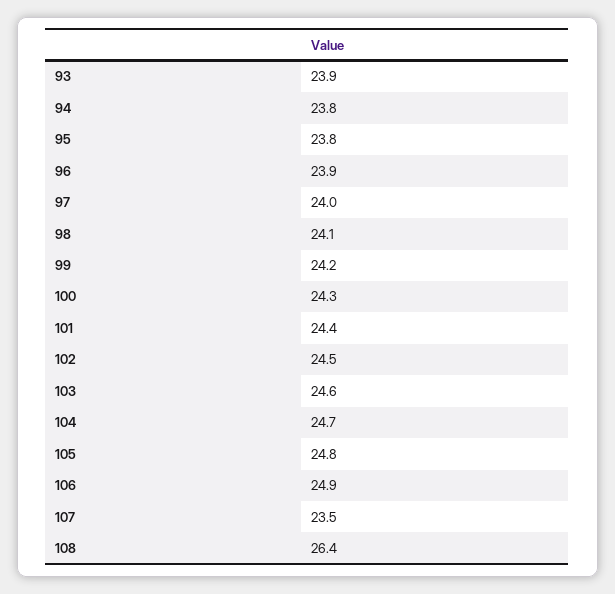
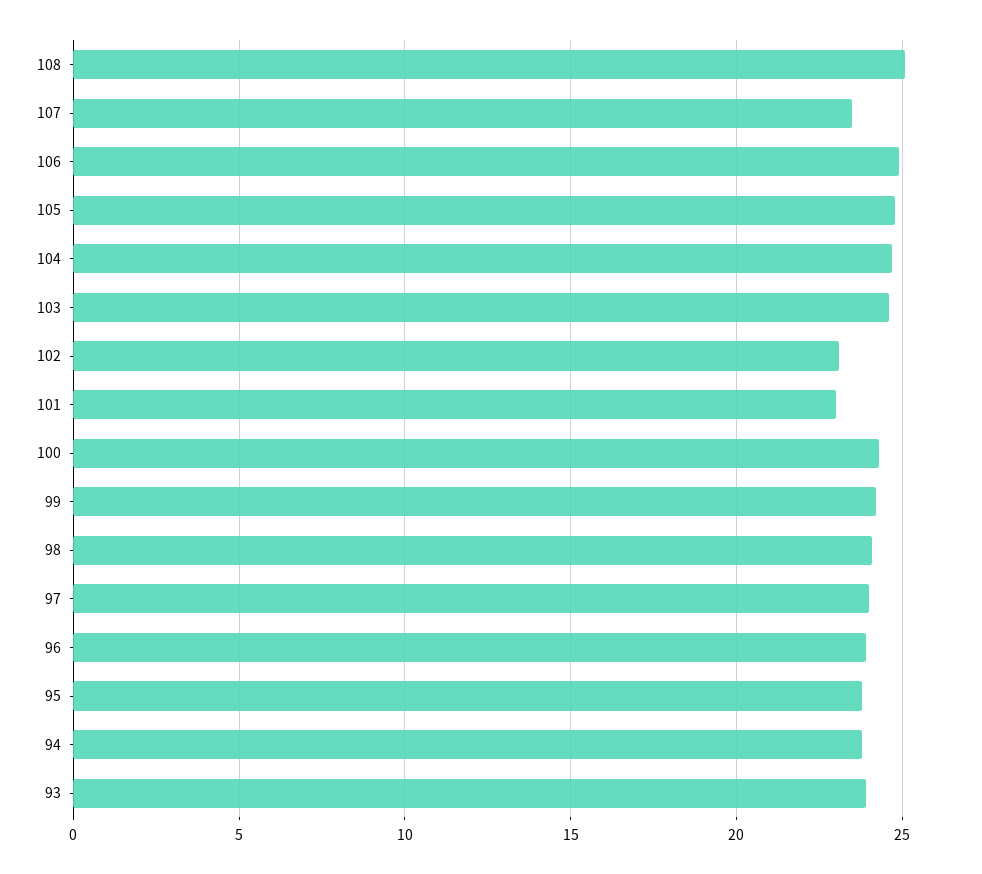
101: 24.4 -> 23
102: 24.5 -> 23
108: 26.4 -> 25

